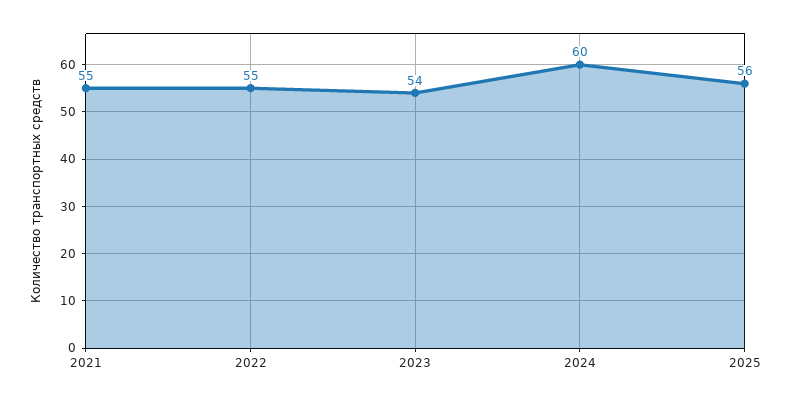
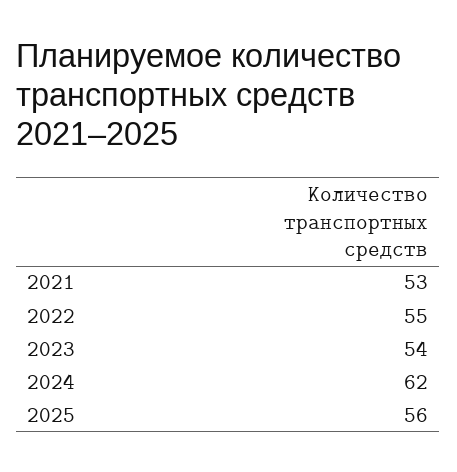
2021: 55 -> 53
2024: 60 -> 62

